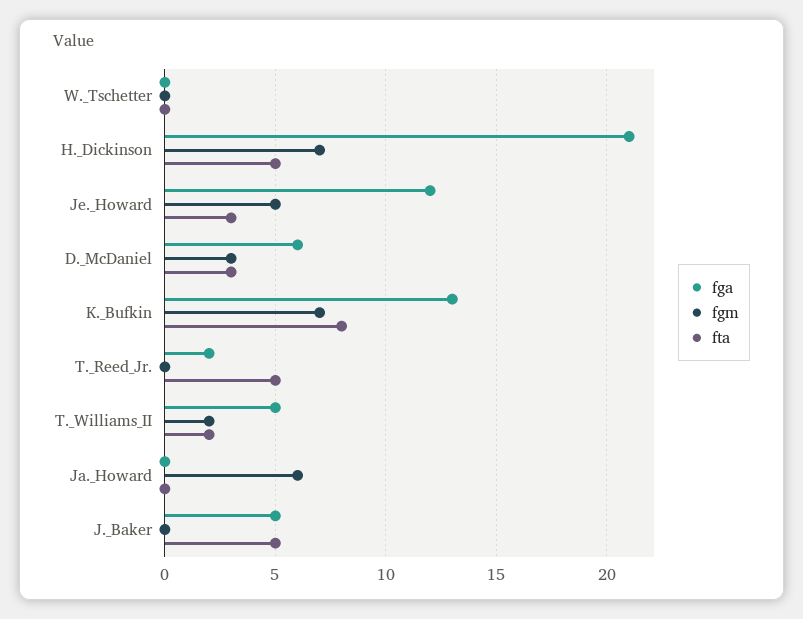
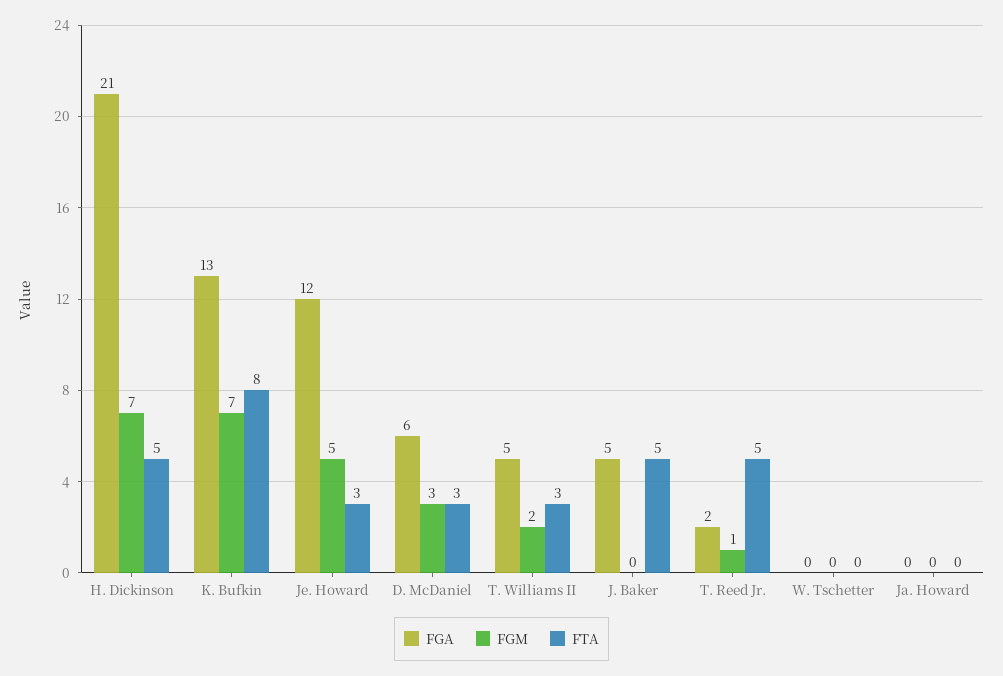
fgm, T._Reed_Jr.: 0 -> 1
fta, T._Williams_II: 2 -> 3
fgm, Ja._Howard: 6 -> 0

